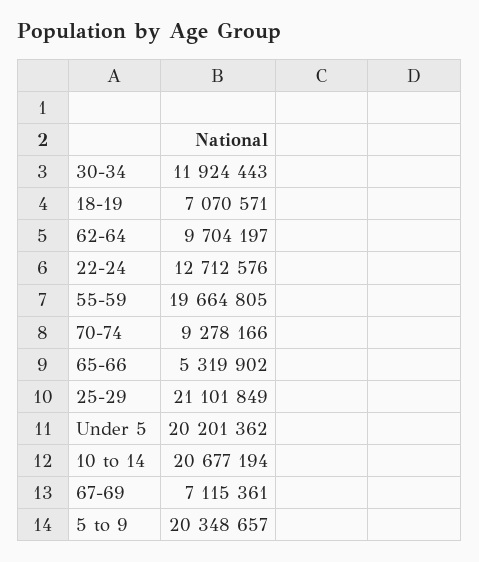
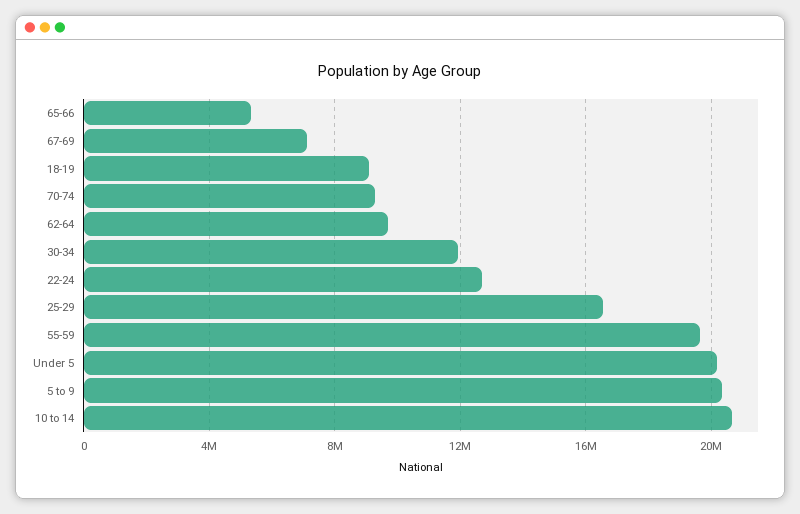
18-19: 7070571 -> 9000000
25-29: 21101849 -> 16500000

